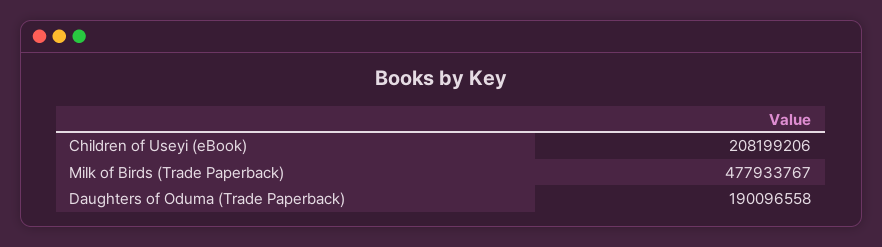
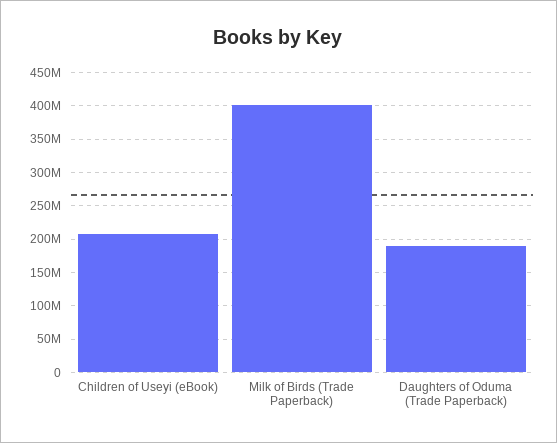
Milk of Birds (Trade Paperback): 477933767 -> 400000000

